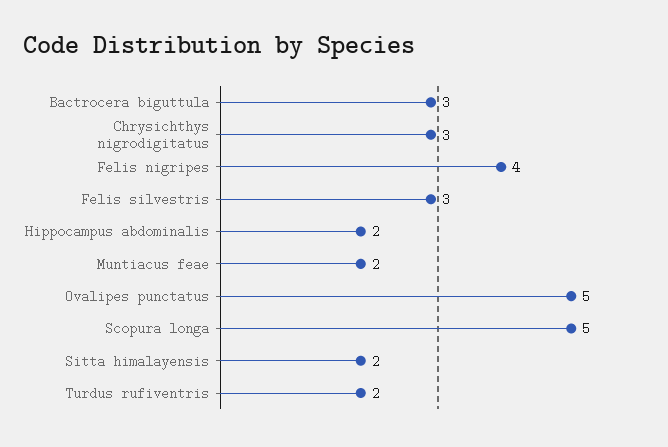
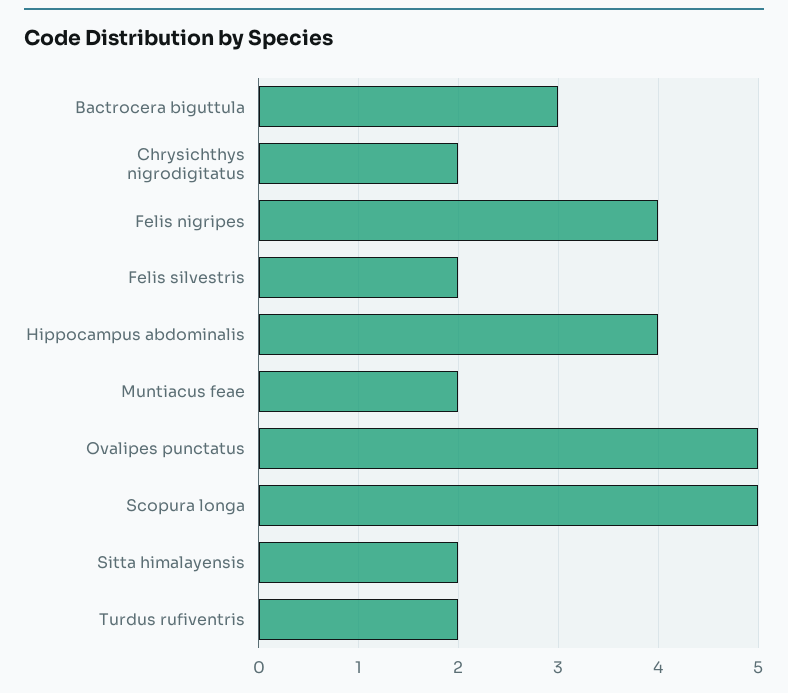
Chrysichthys nigrodigitatus: 3 -> 2
Felis silvestris: 3 -> 2
Hippocampus abdominalis: 2 -> 4

